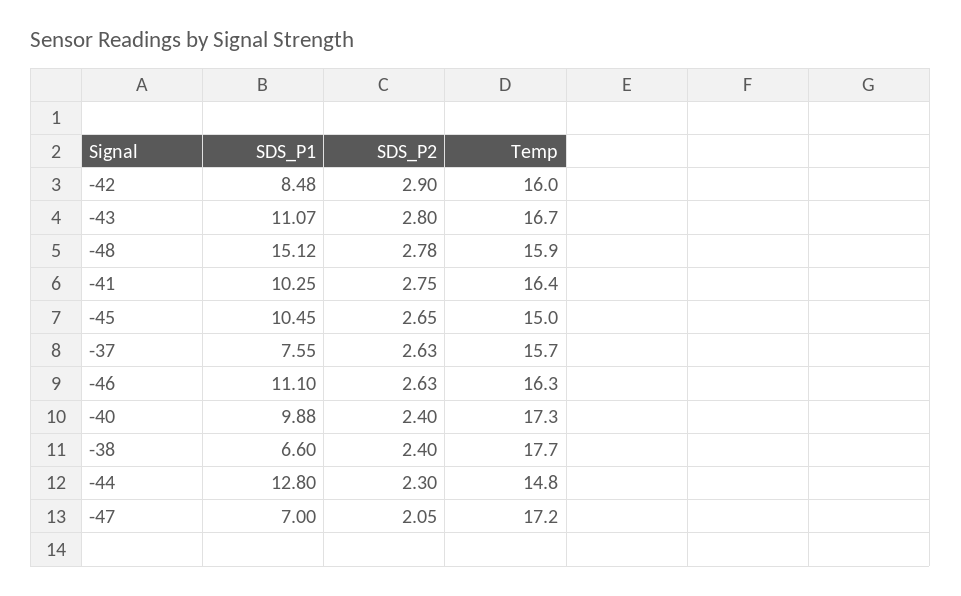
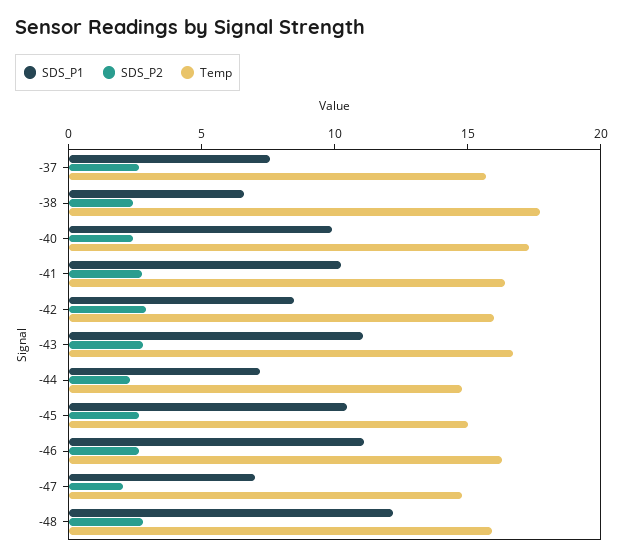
SDS_P1, -48: 15.12 -> 12
SDS_P1, -44: 12.8 -> 7
Temp, -47: 17.2 -> 15

